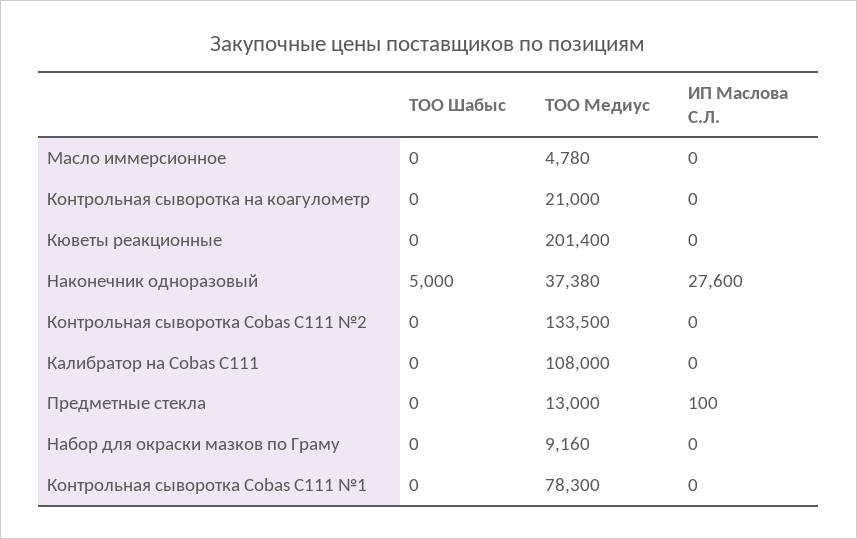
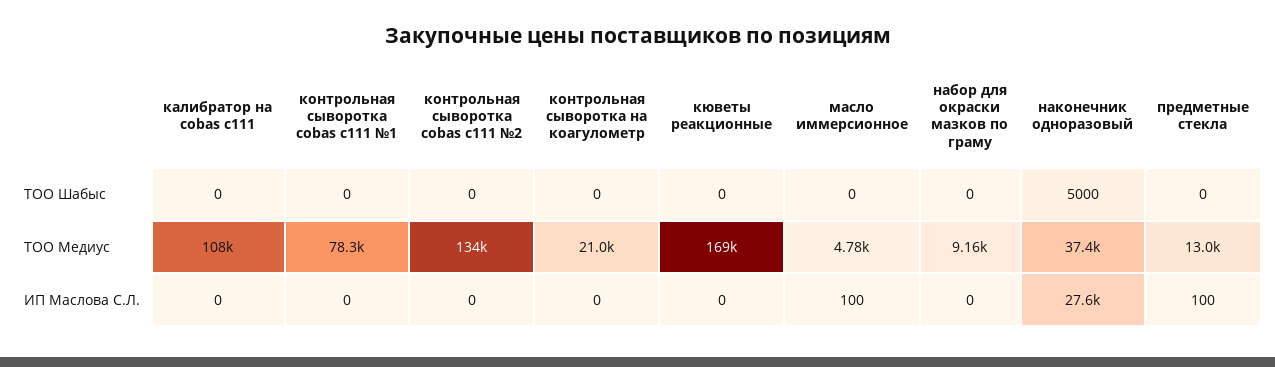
ИП Маслова С.Л., Масло иммерсионное: 0 -> 100
ТОО Медиус, Кюветы реакционные: 201400 -> 169000

